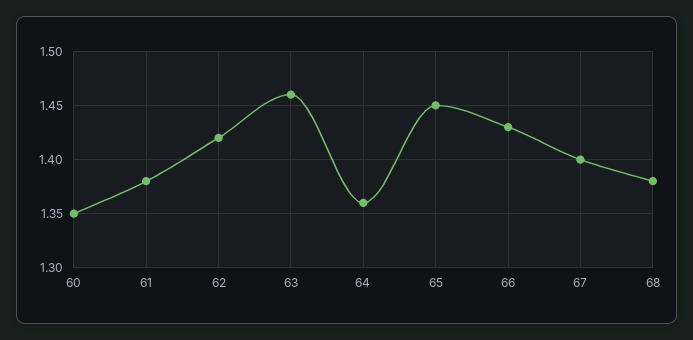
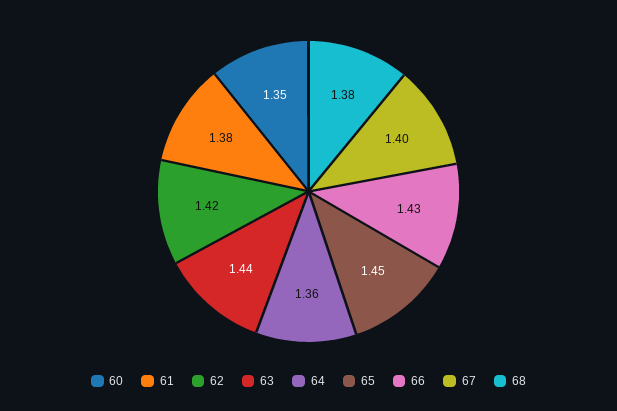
63: 1.46 -> 1.44

